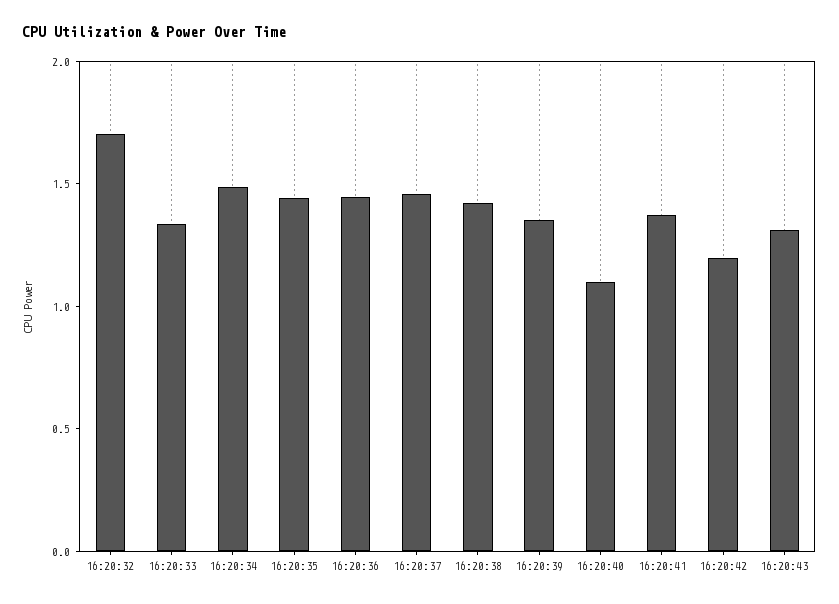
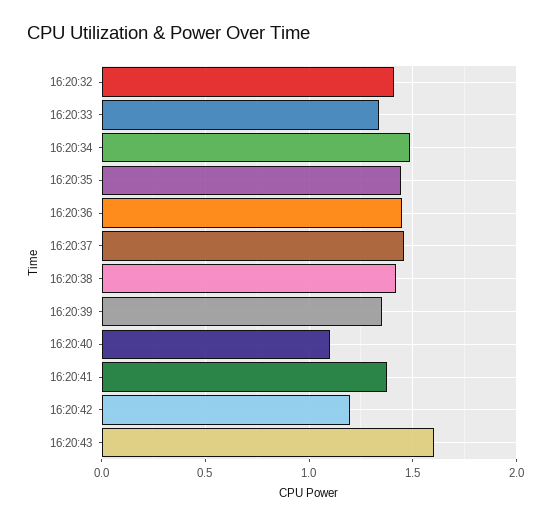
16:20:32: 1.7 -> 1.4
16:20:43: 1.3 -> 1.6

